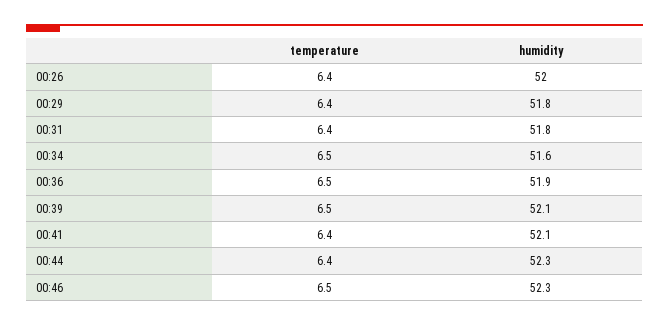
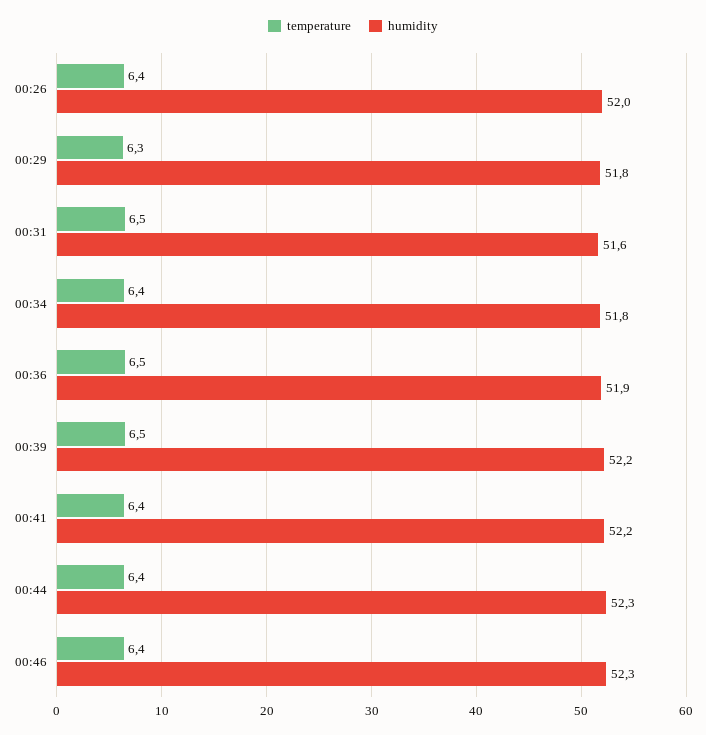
temperature, 00:29: 6.4 -> 6.3
temperature, 00:31: 6.4 -> 6.5
humidity, 00:31: 51.8 -> 51.6
temperature, 00:34: 6.5 -> 6.4
humidity, 00:34: 51.6 -> 51.8
humidity, 00:39: 52.1 -> 52.2
humidity, 00:41: 52.1 -> 52.2
temperature, 00:46: 6.5 -> 6.4

